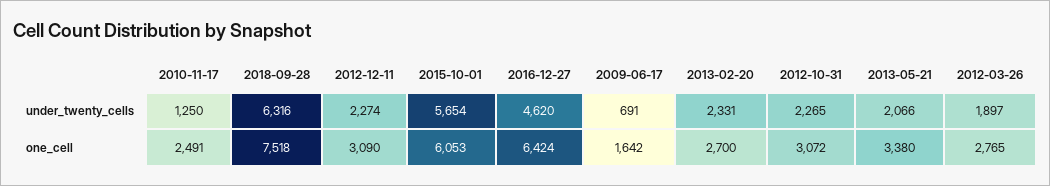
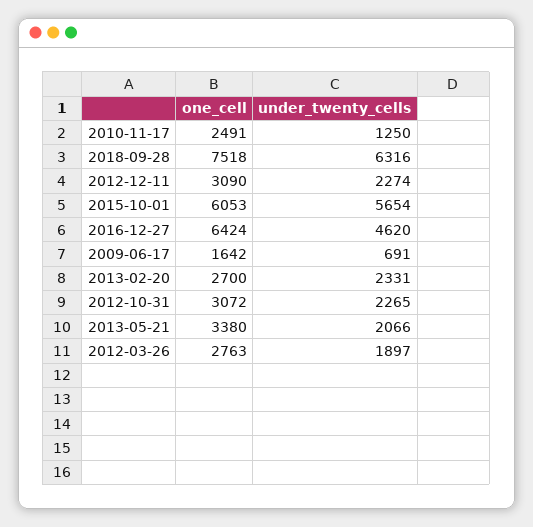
2012-03-26, one_cell: 2765 -> 2763

